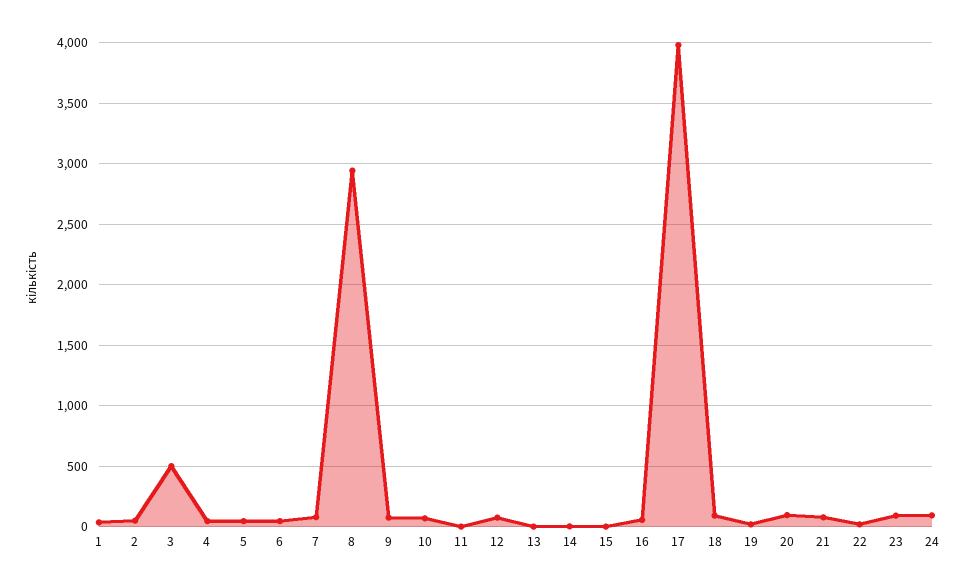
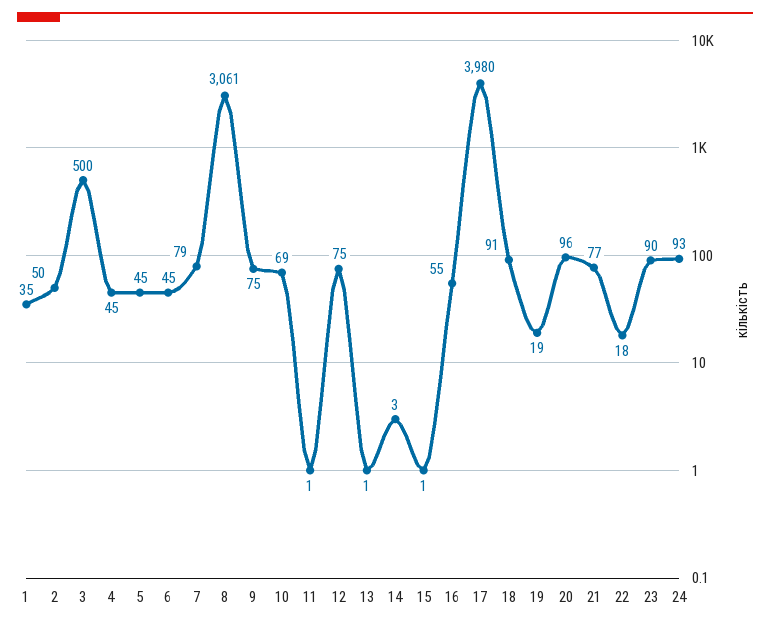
8: 2950 -> 3061

